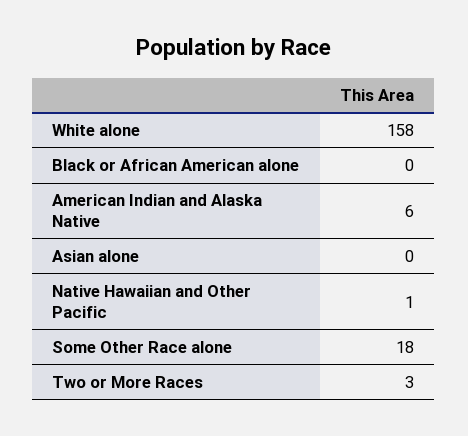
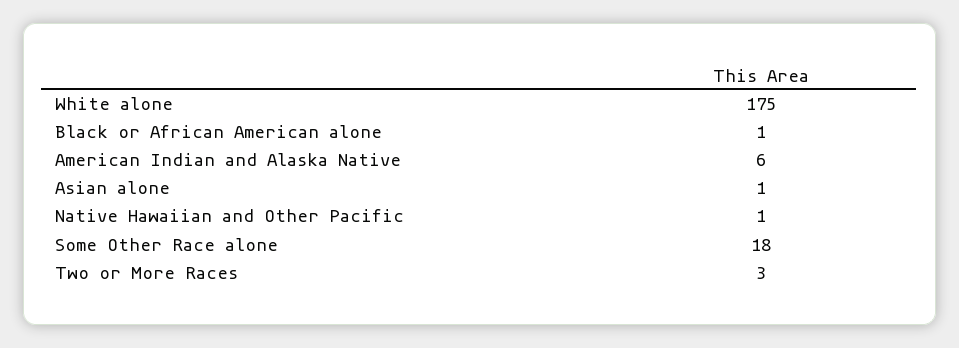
White alone: 158 -> 175
Black or African American alone: 0 -> 1
Asian alone: 0 -> 1

